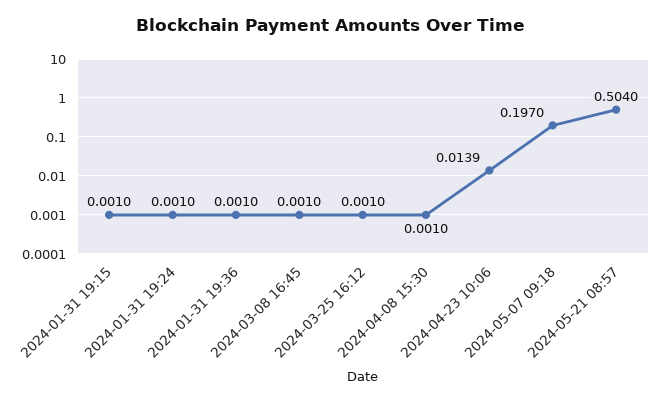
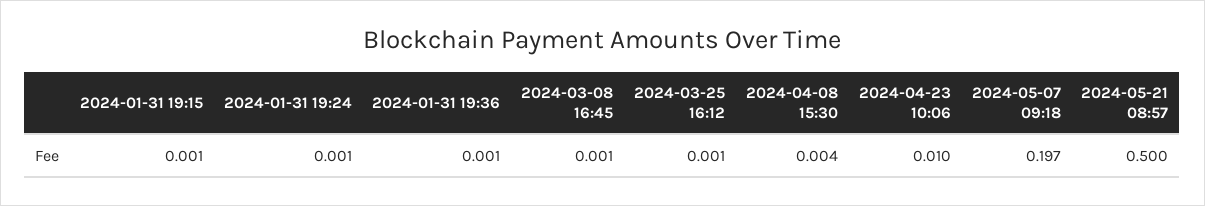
2024-04-08 15:30: 0.001 -> 0.004
2024-04-23 10:06: 0.0139 -> 0.01
2024-05-21 08:57: 0.504 -> 0.5

